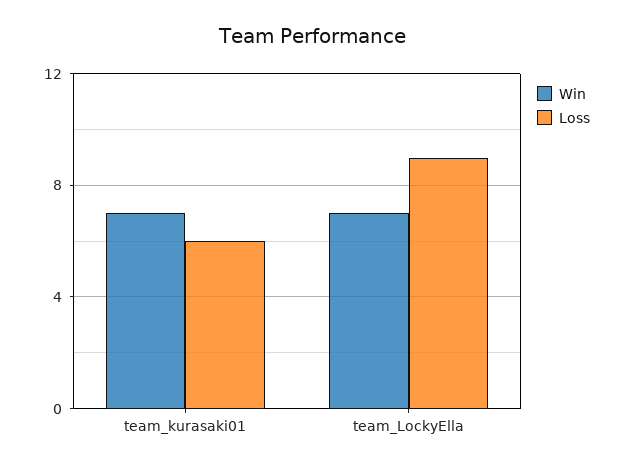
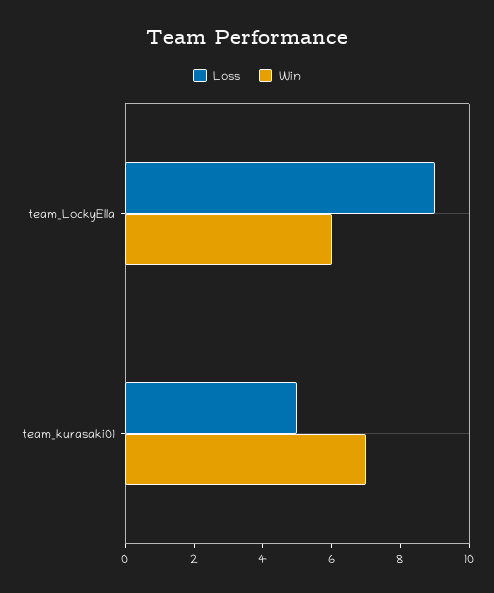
Loss, team_kurasaki01: 6 -> 5
Win, team_LockyElla: 7 -> 6

